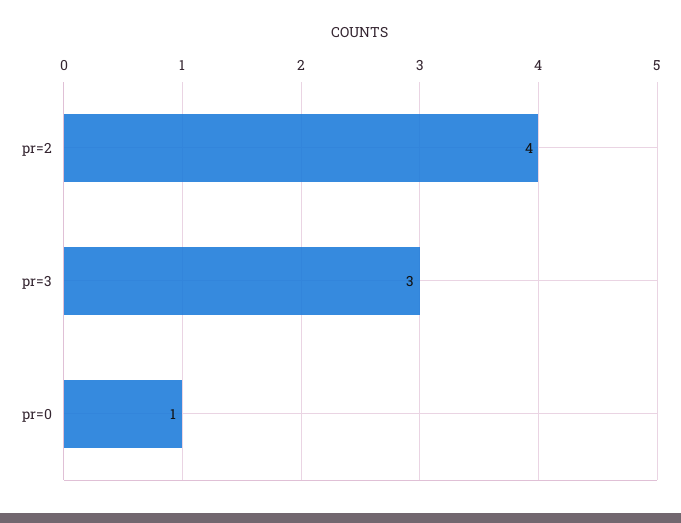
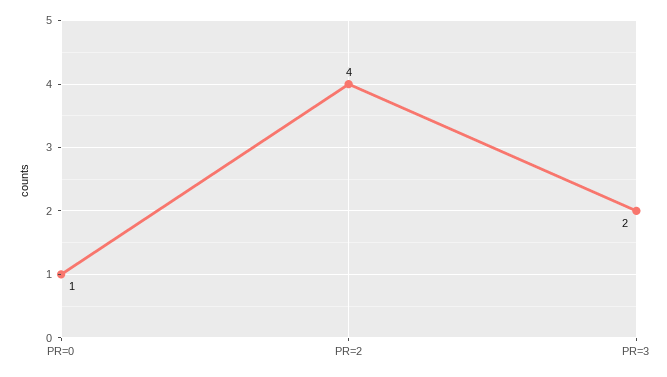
pr=3: 3 -> 2

